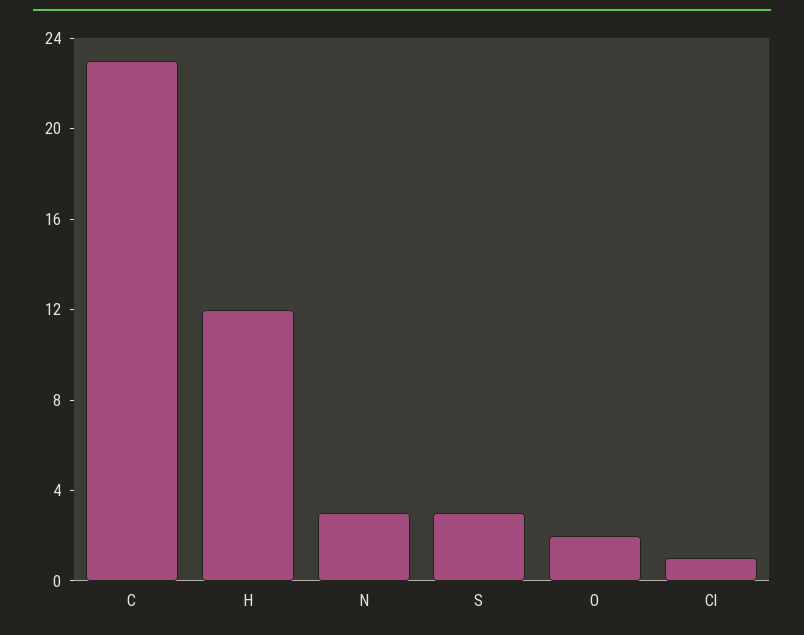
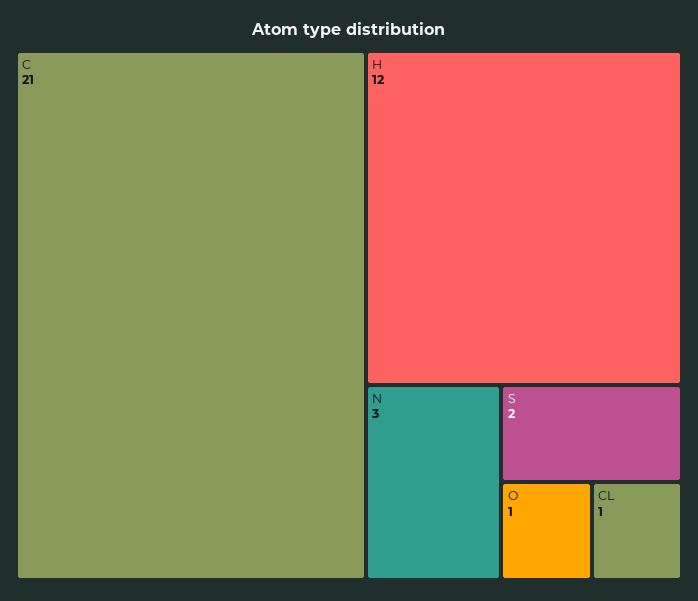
C: 23 -> 21
S: 3 -> 2
O: 2 -> 1

